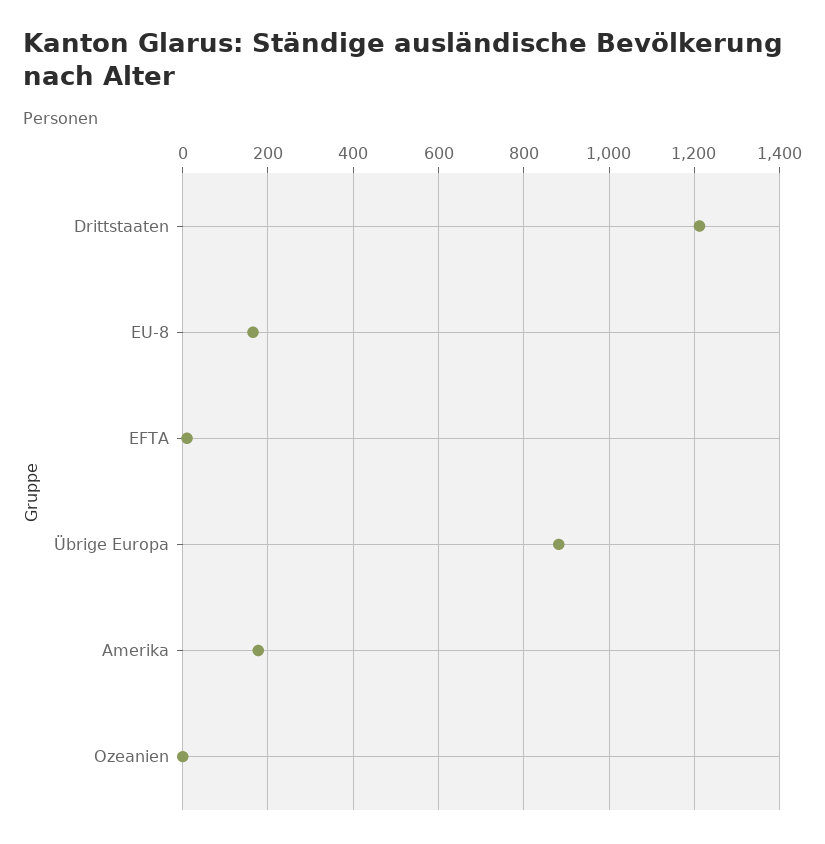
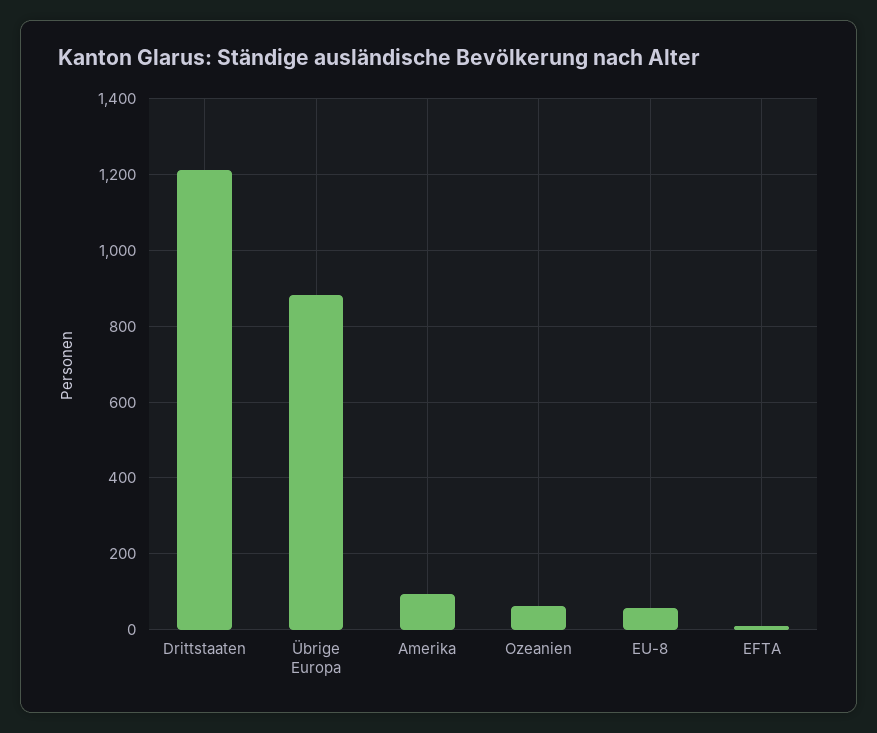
EU-8: 160 -> 60
Amerika: 180 -> 100
Ozeanien: 0 -> 60

